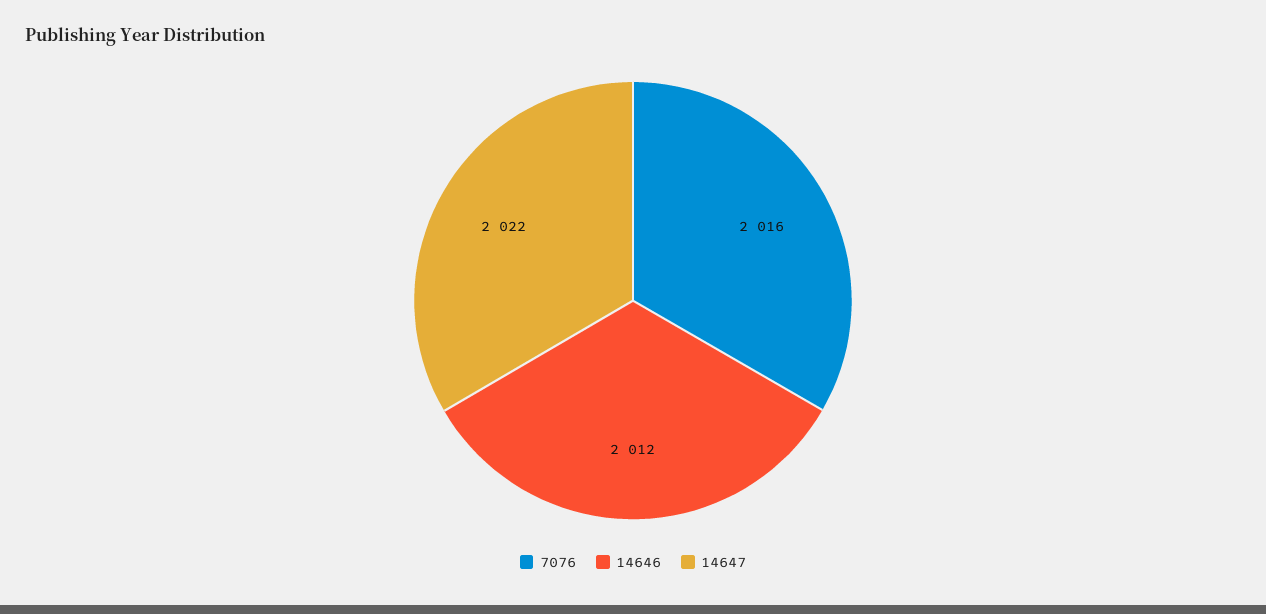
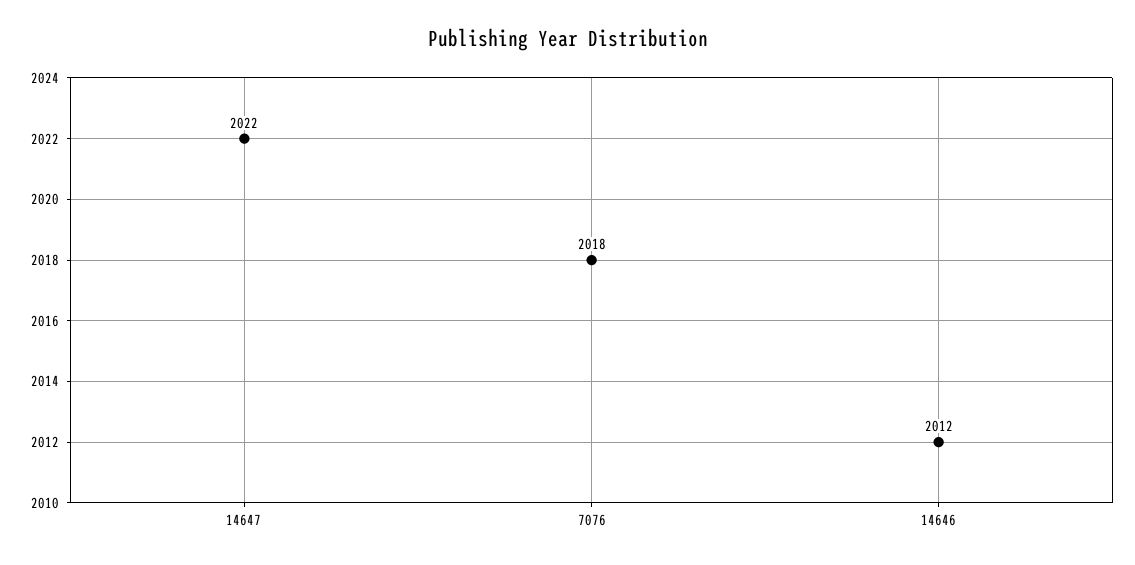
7076: 2016 -> 2018

